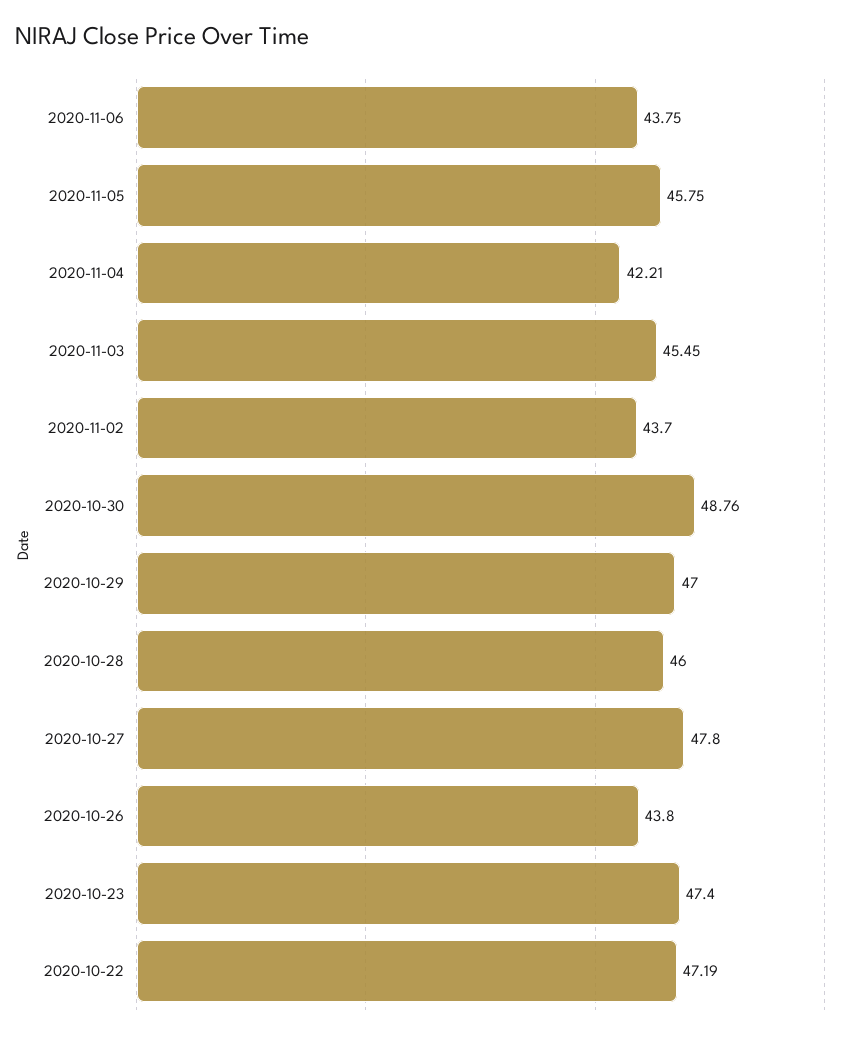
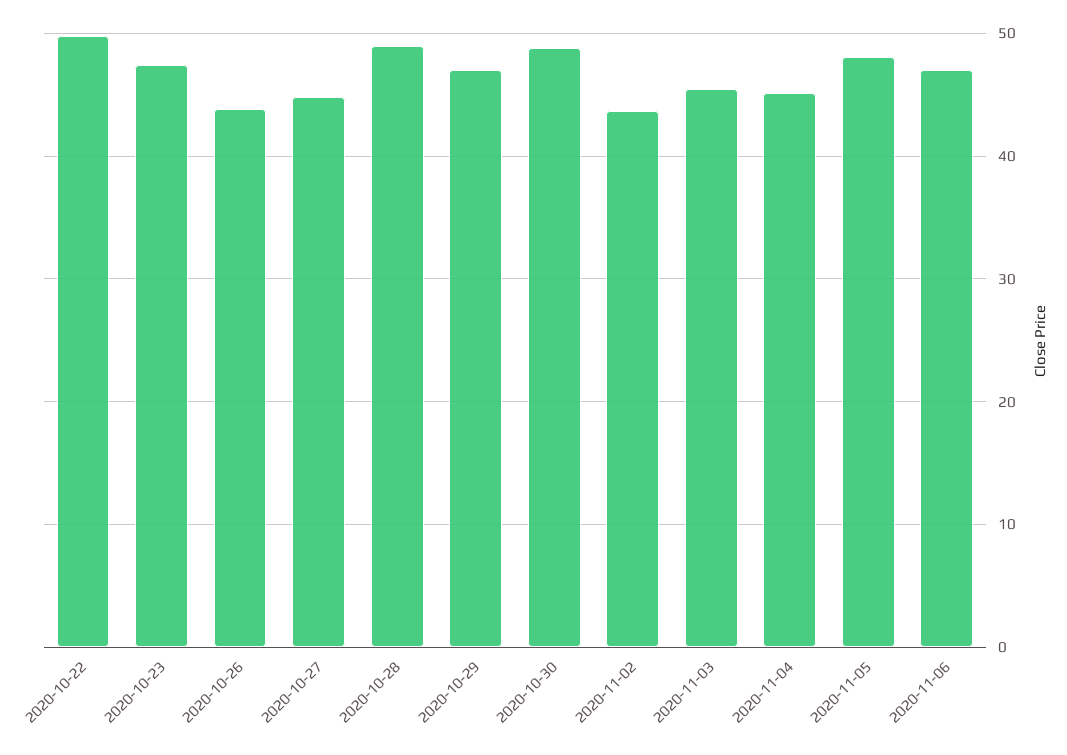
2020-11-06: 43.75 -> 47
2020-11-05: 45.75 -> 48
2020-11-04: 42.21 -> 45
2020-10-28: 46 -> 49
2020-10-27: 47.8 -> 45
2020-10-22: 47.19 -> 50

